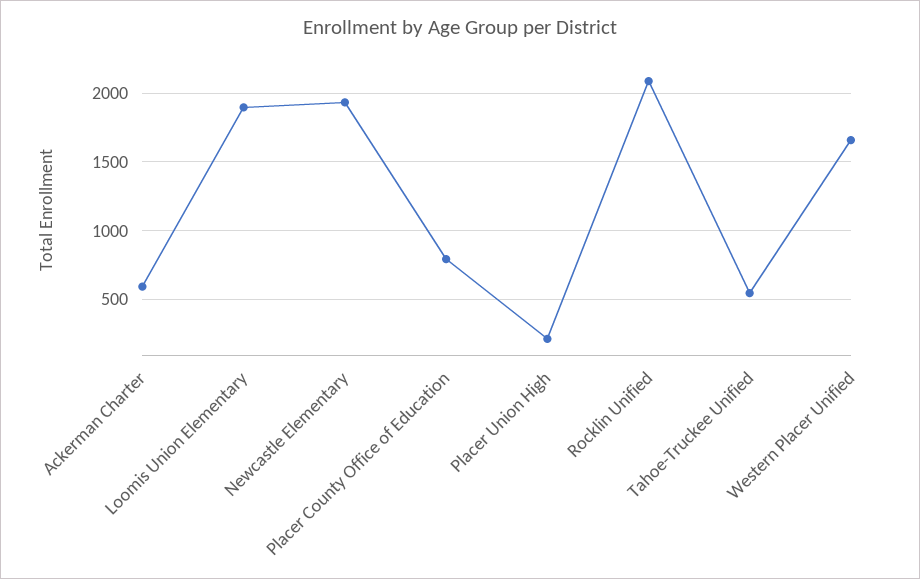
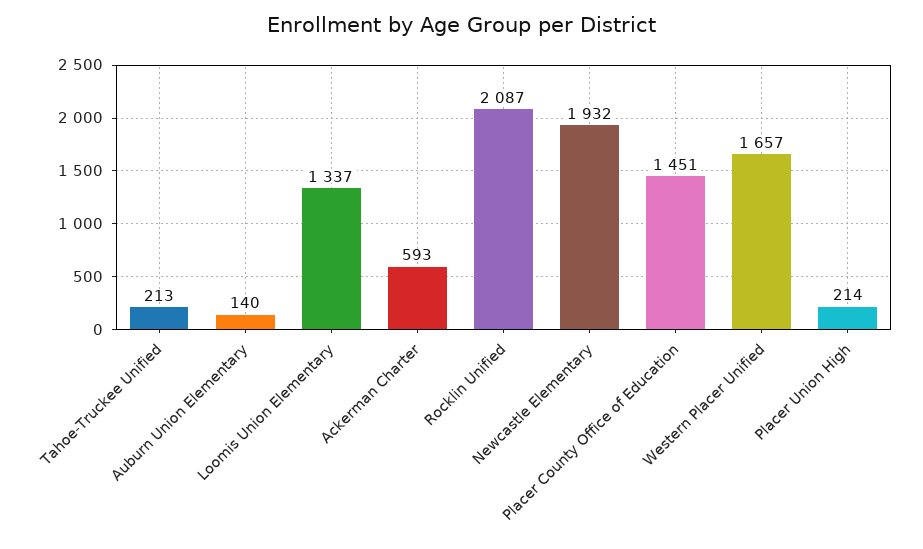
Loomis Union Elementary: 1900 -> 1337
Placer County Office of Education: 800 -> 1451
Tahoe-Truckee Unified: 550 -> 213
Auburn Union Elementary: none -> 140

